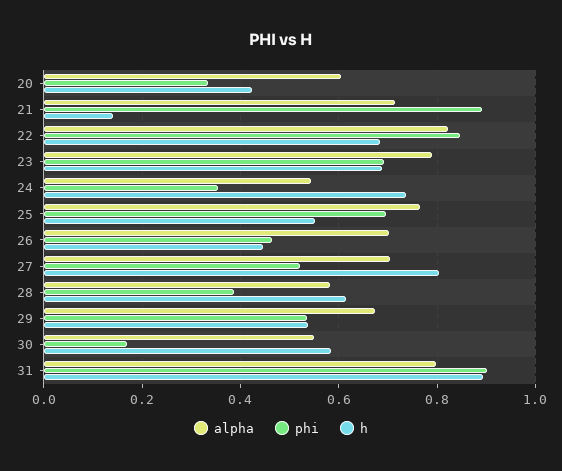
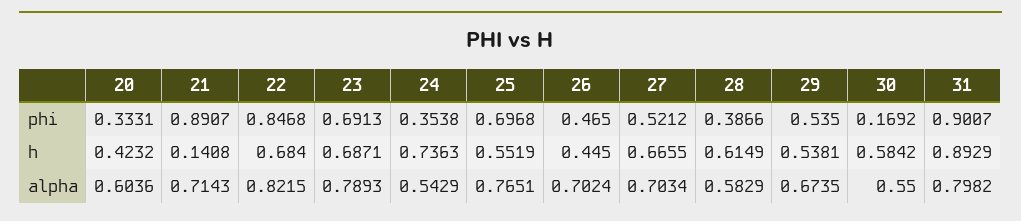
h, 27: 0.8 -> 0.6655

